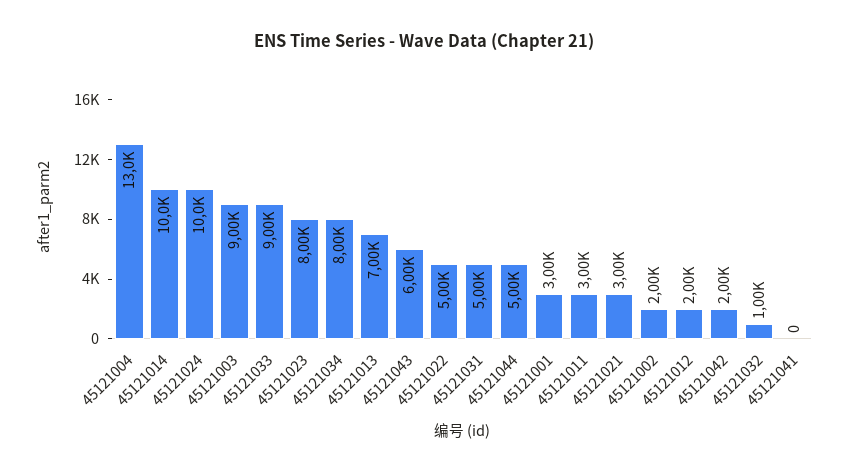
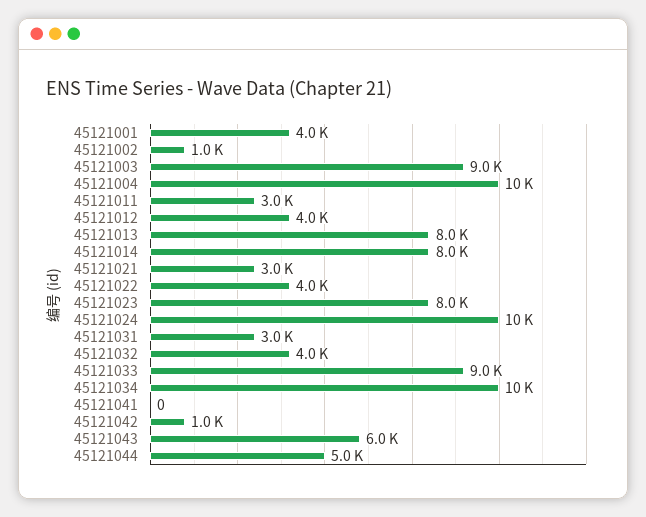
45121004: 13000 -> 10000
45121014: 10000 -> 8000
45121034: 8000 -> 10000
45121013: 7000 -> 8000
45121022: 5000 -> 4000
45121031: 5000 -> 3000
45121001: 3000 -> 4000
45121002: 2000 -> 1000
45121012: 2000 -> 4000
45121042: 2000 -> 1000
45121032: 1000 -> 4000

